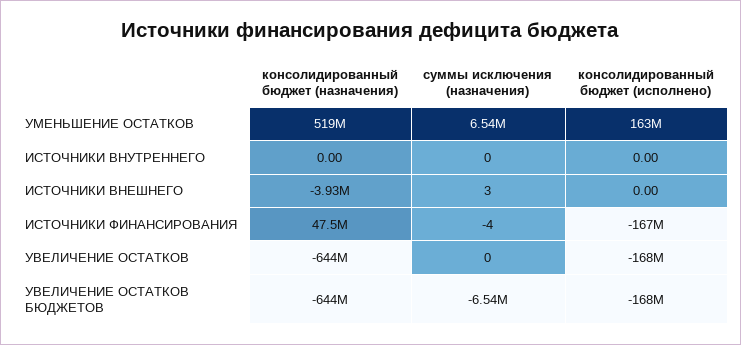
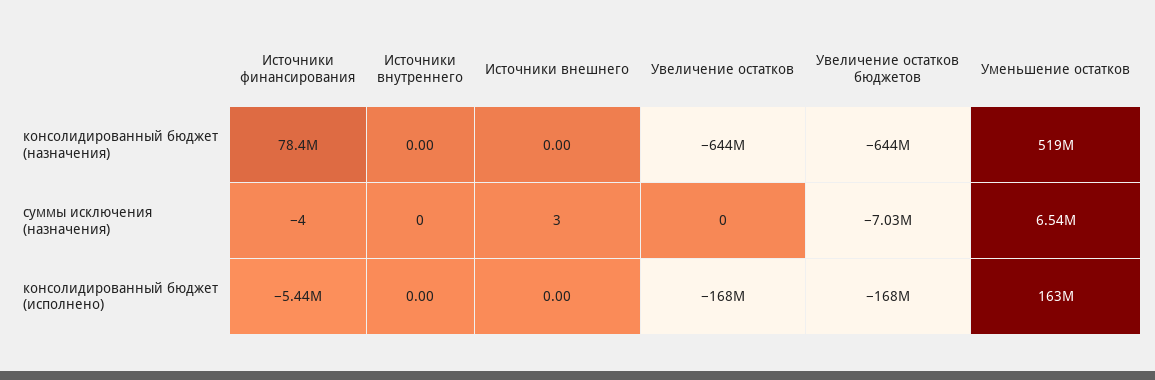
консолидированный бюджет (назначения), ИСТОЧНИКИ ВНЕШНЕГО: -3930000 -> 0
консолидированный бюджет (назначения), ИСТОЧНИКИ ФИНАНСИРОВАНИЯ: 47500000 -> 78400000
консолидированный бюджет (исполнено), ИСТОЧНИКИ ФИНАНСИРОВАНИЯ: -167000000 -> -5440000
суммы исключения (назначения), УВЕЛИЧЕНИЕ ОСТАТКОВ БЮДЖЕТОВ: -6540000 -> -7030000

